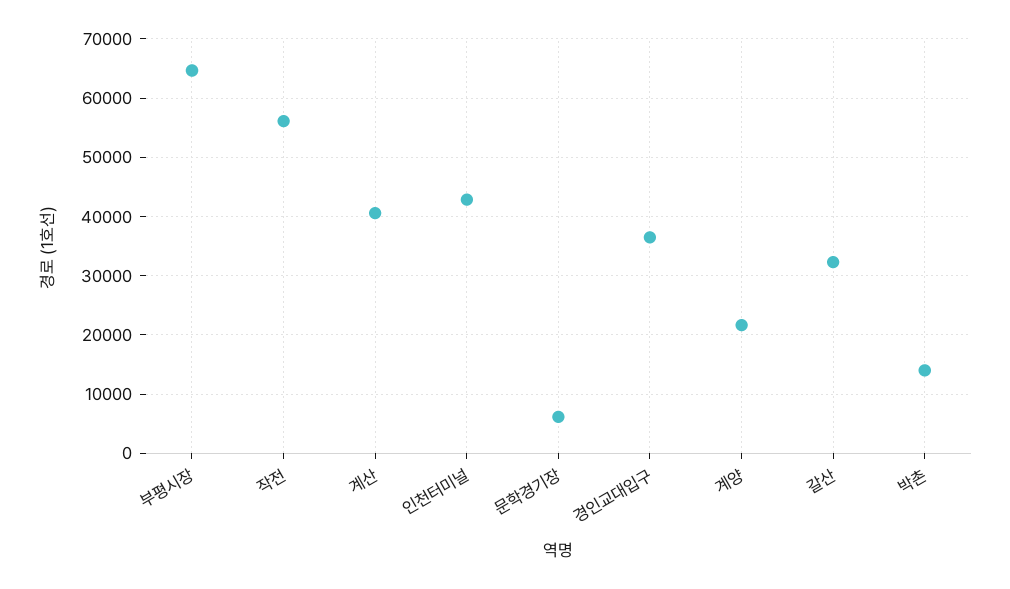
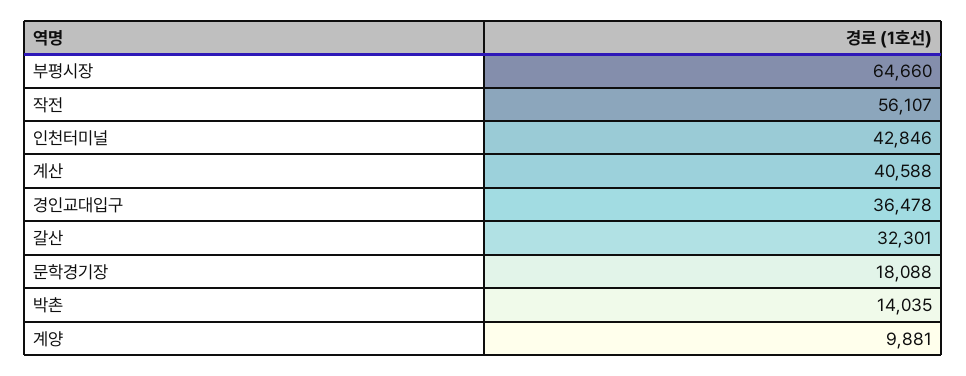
문학경기장: 6000 -> 18088
계양: 22000 -> 9881

